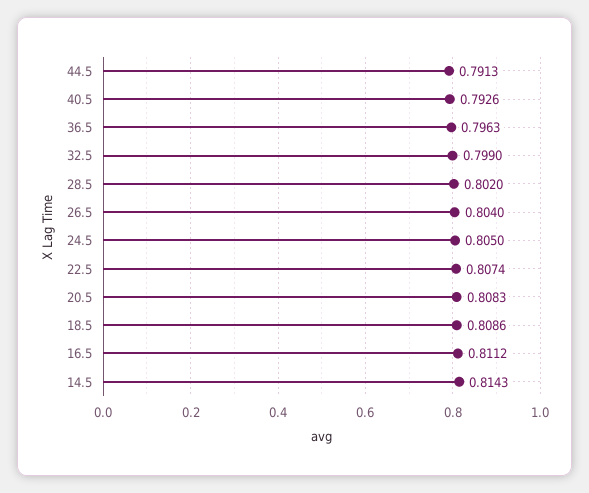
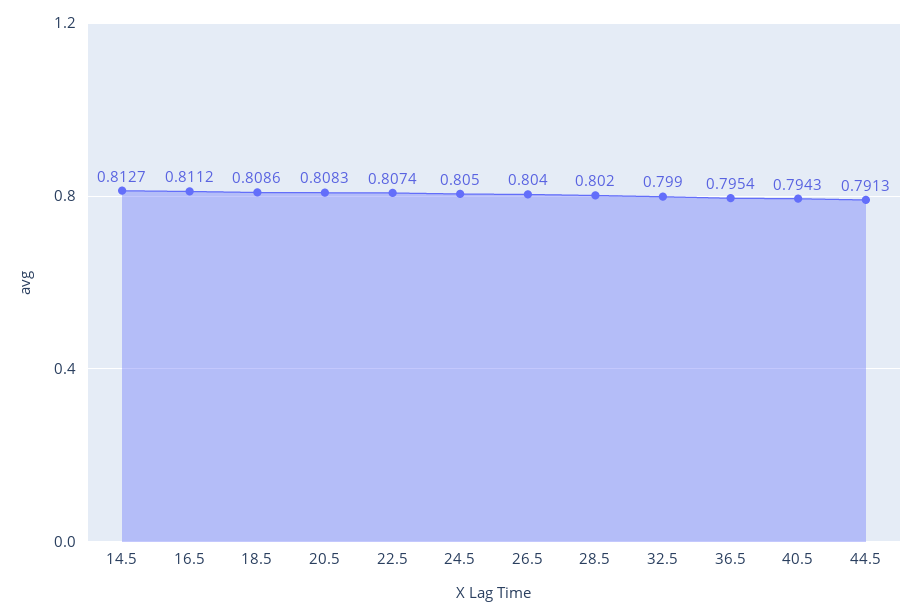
40.5: 0.7926 -> 0.7943
36.5: 0.7963 -> 0.7954
14.5: 0.8143 -> 0.8127

